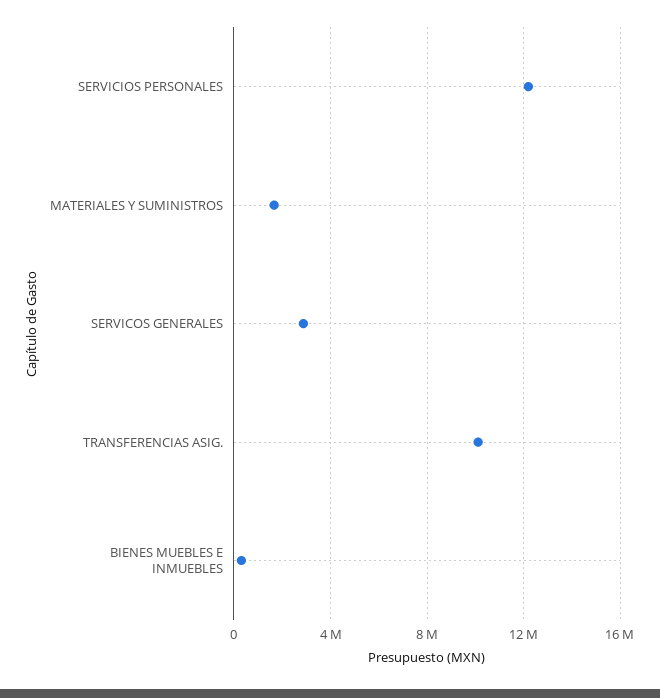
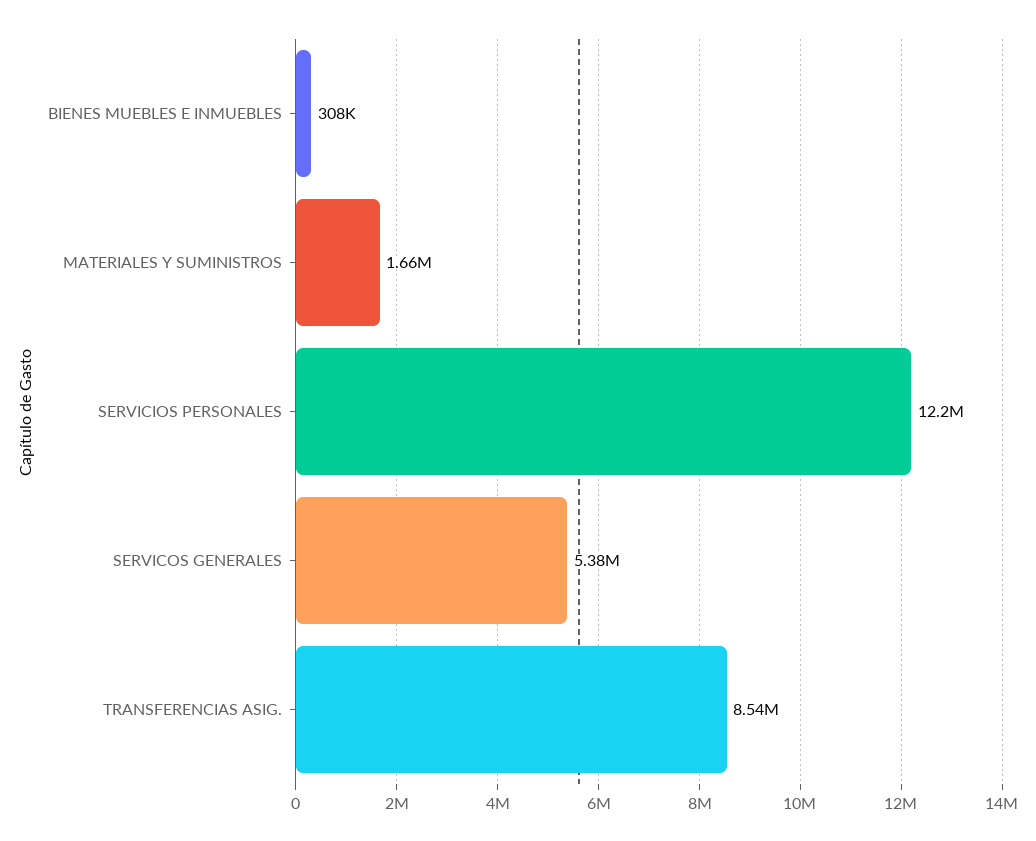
SERVICOS GENERALES: 3000000 -> 5380000
TRANSFERENCIAS ASIG.: 10000000 -> 8540000

